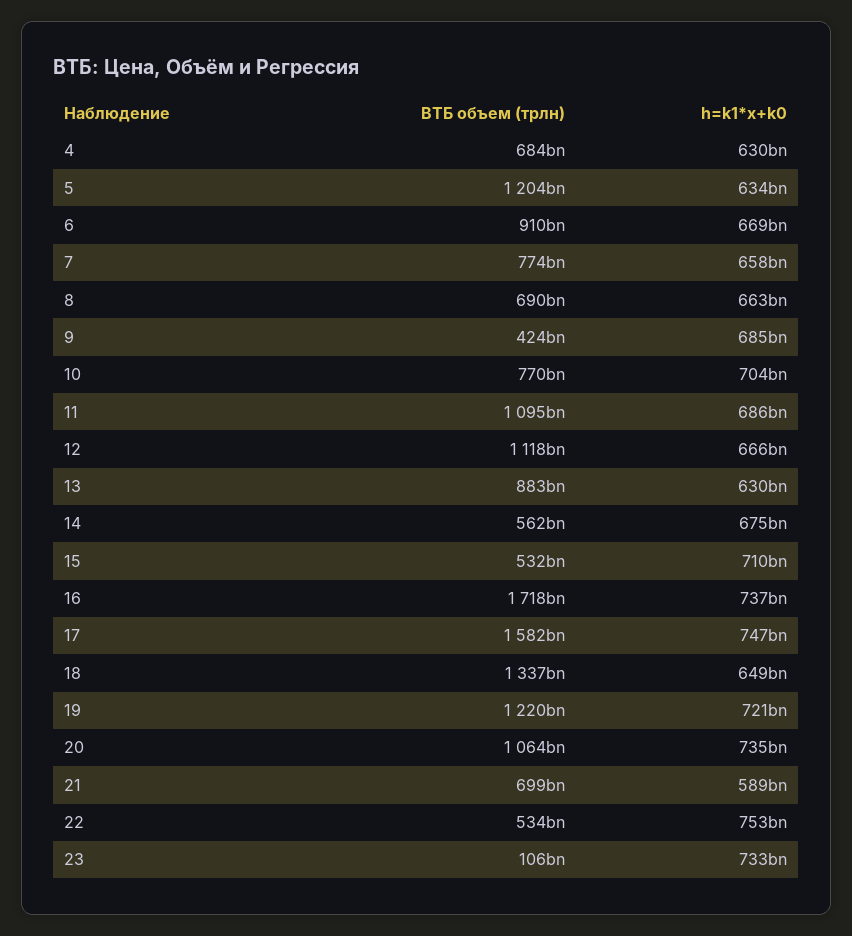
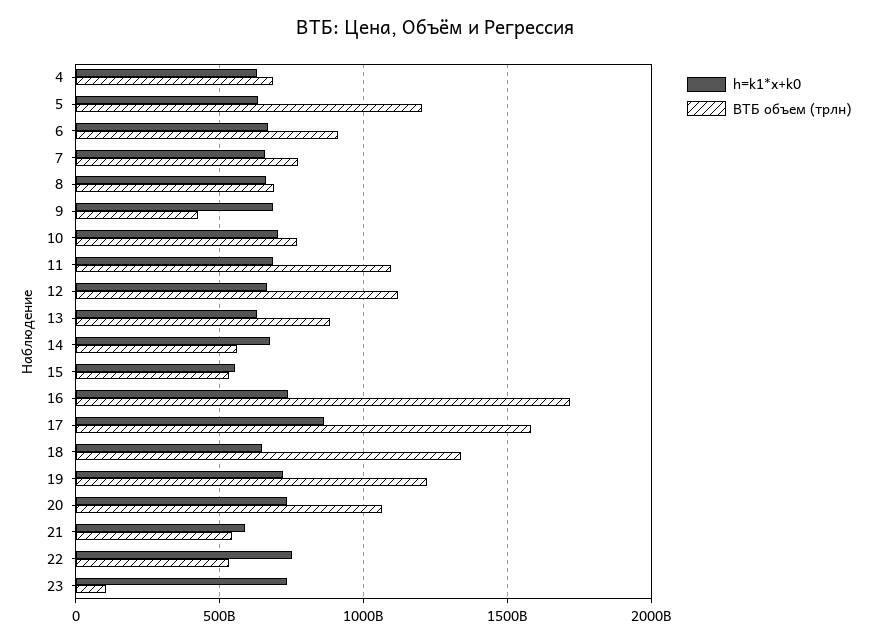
h=k1*x+k0, 15: 710000000000 -> 550000000000
h=k1*x+k0, 17: 747000000000 -> 850000000000
ВТБ объем (трлн), 21: 699000000000 -> 550000000000

